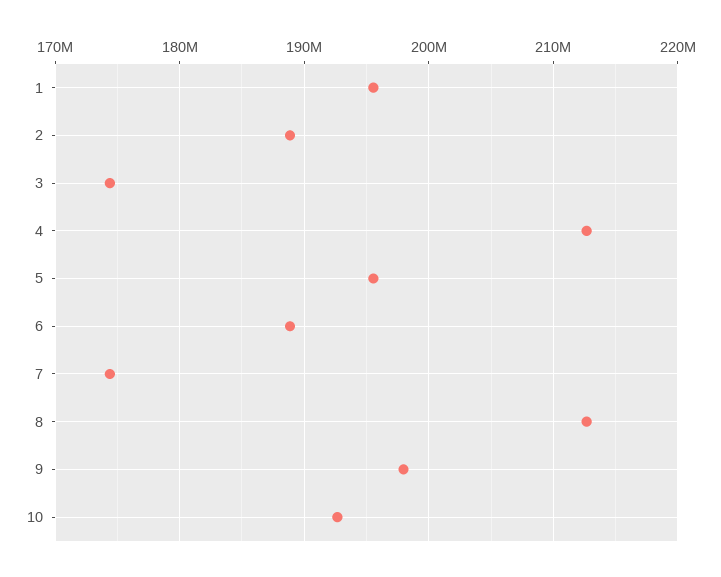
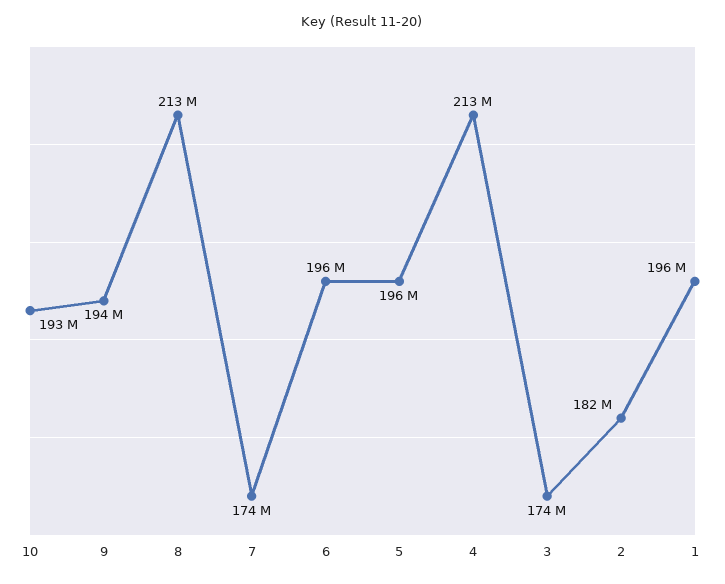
2: 189000000 -> 182000000
6: 189000000 -> 196000000
9: 198000000 -> 194000000

